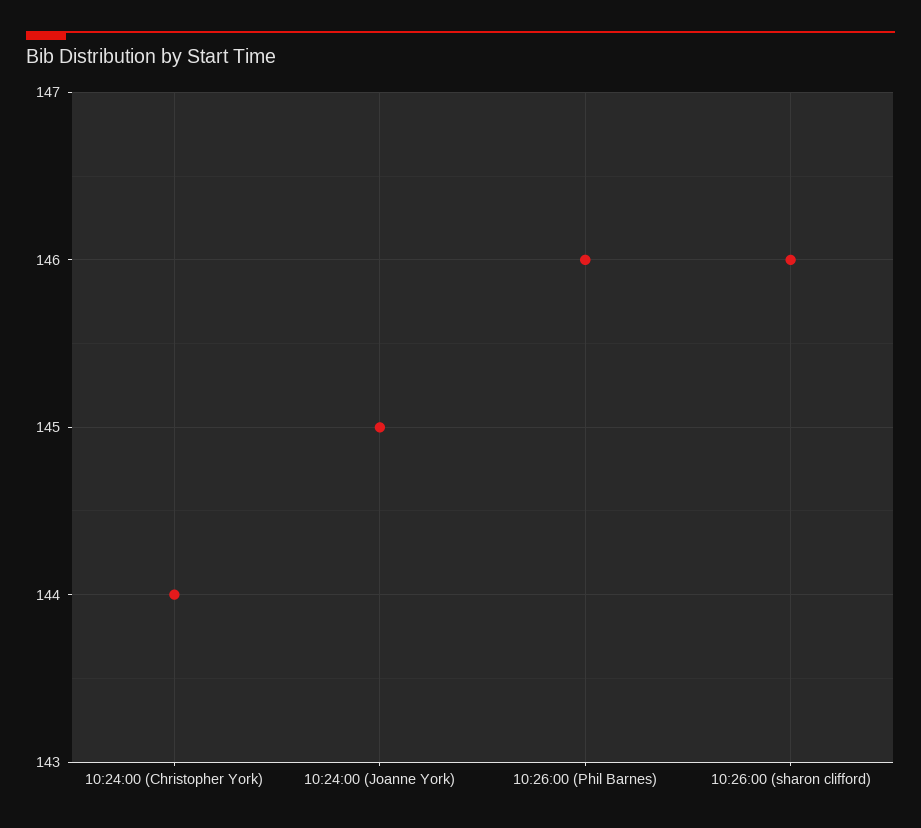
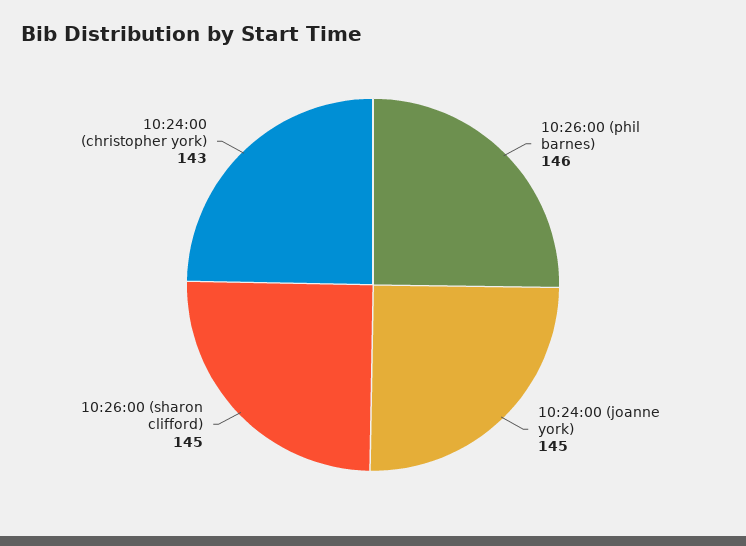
10:24:00 (Christopher York): 144 -> 143
10:26:00 (sharon clifford): 146 -> 145

